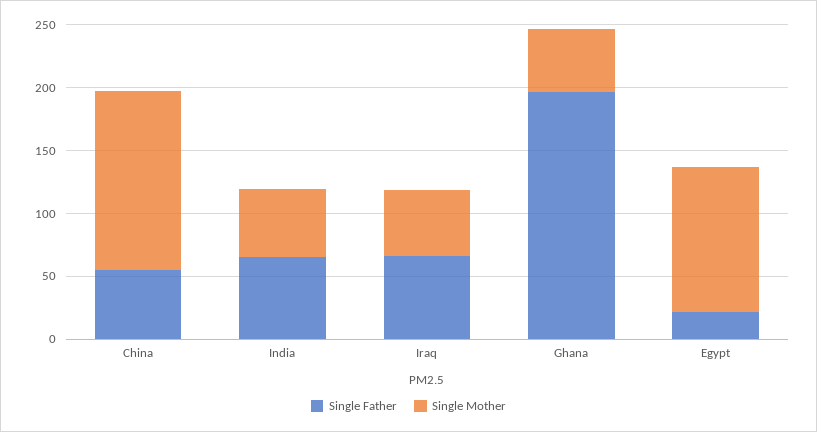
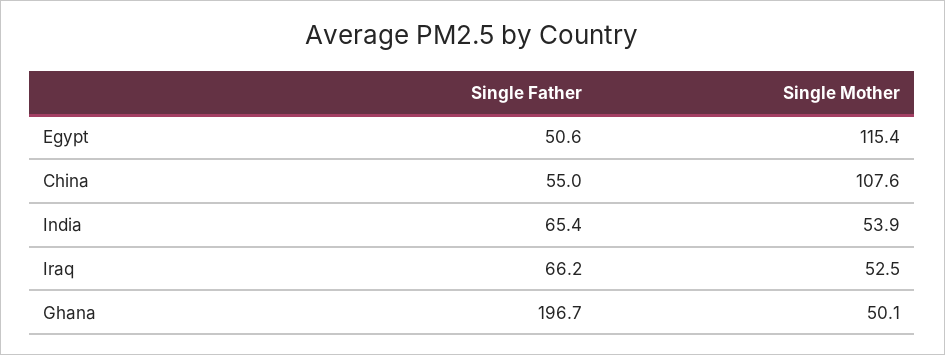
Single Mother, China: 140 -> 107.6
Single Father, Egypt: 20 -> 50.6

